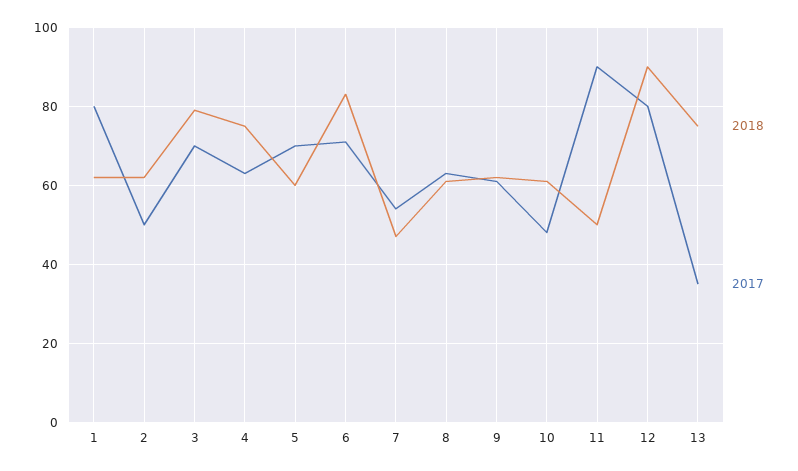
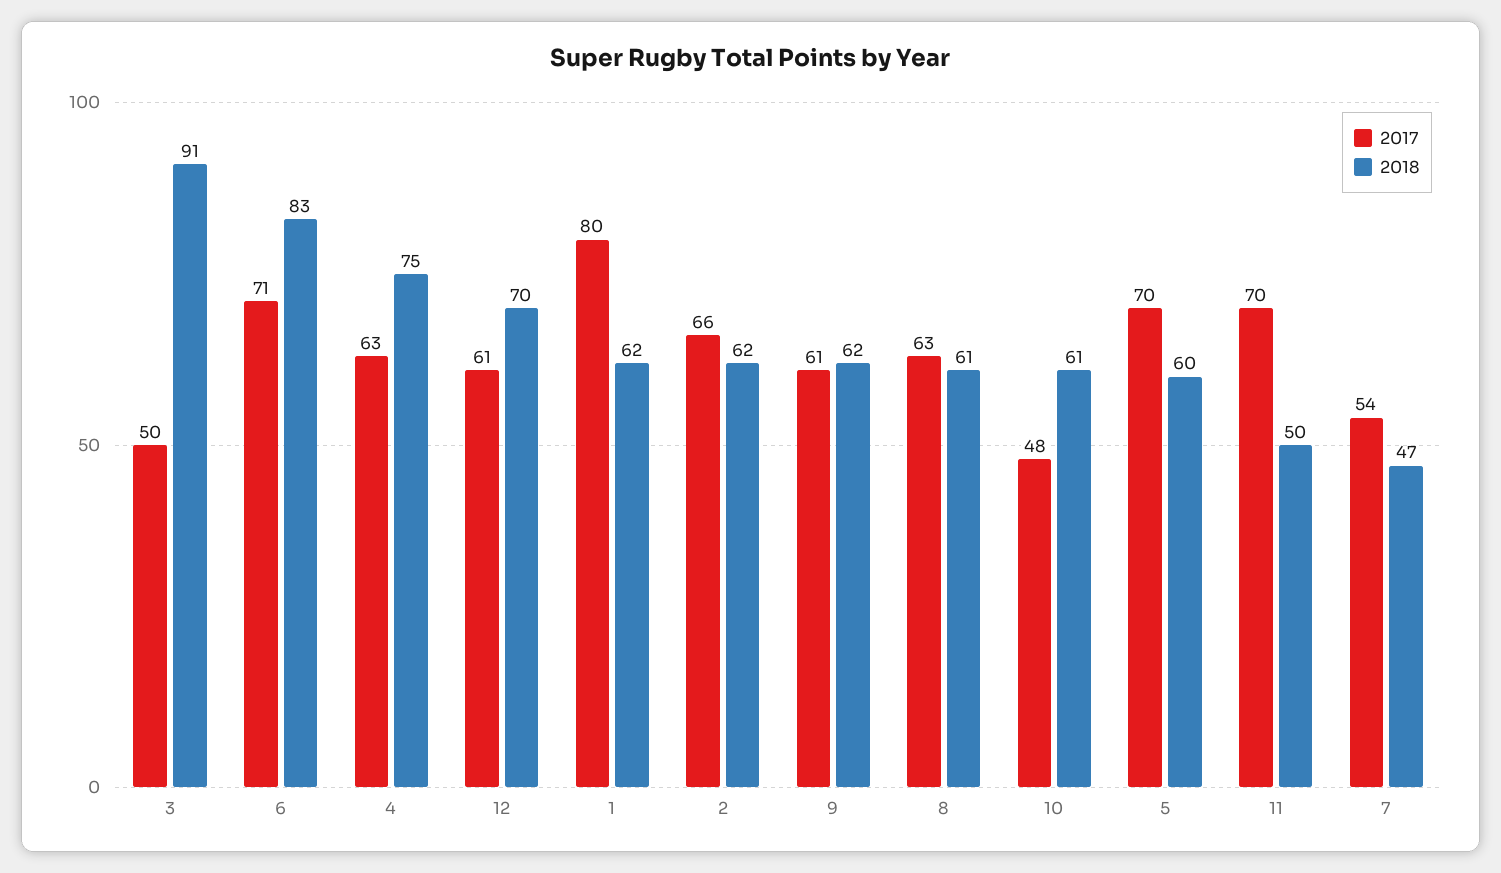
2017, 2: 50 -> 66
2018, 3: 80 -> 91
2017, 3: 70 -> 50
2017, 11: 90 -> 70
2018, 12: 90 -> 70
2017, 12: 80 -> 61
2018, 13: 75 -> none
2017, 13: 35 -> none

